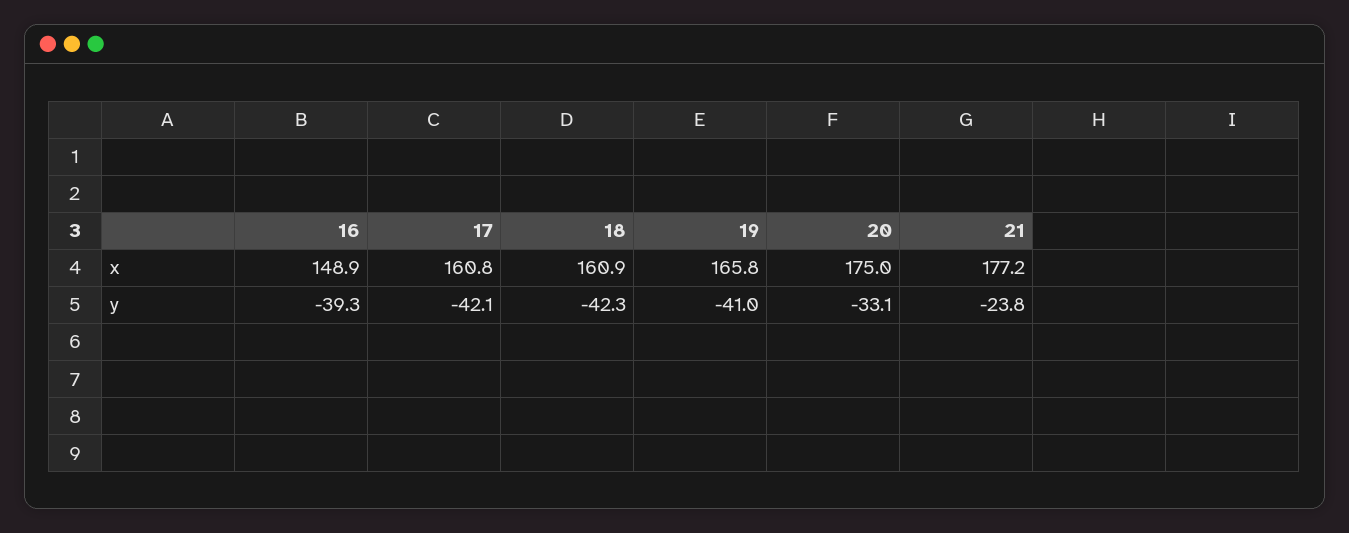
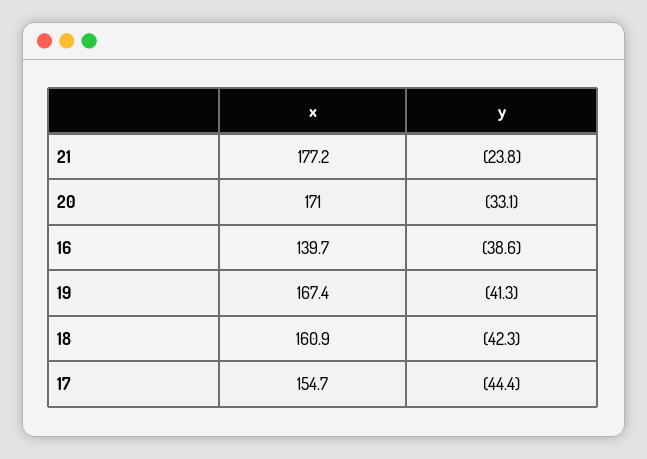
16, x: 148.9 -> 139.7
17, x: 160.8 -> 154.7
19, x: 165.8 -> 167.4
20, x: 175 -> 171
16, y: -39.3 -> -38.6
17, y: -42.1 -> -44.4
19, y: -41 -> -41.3

